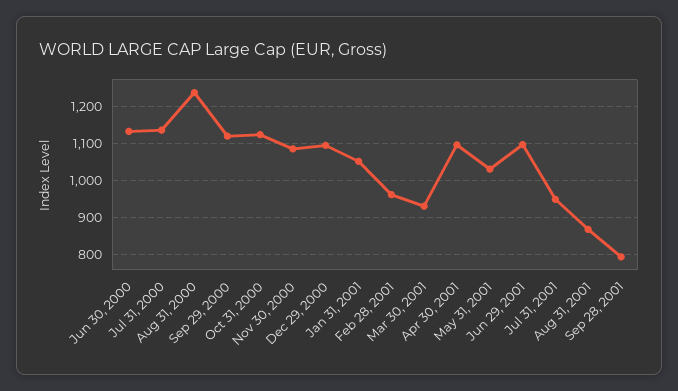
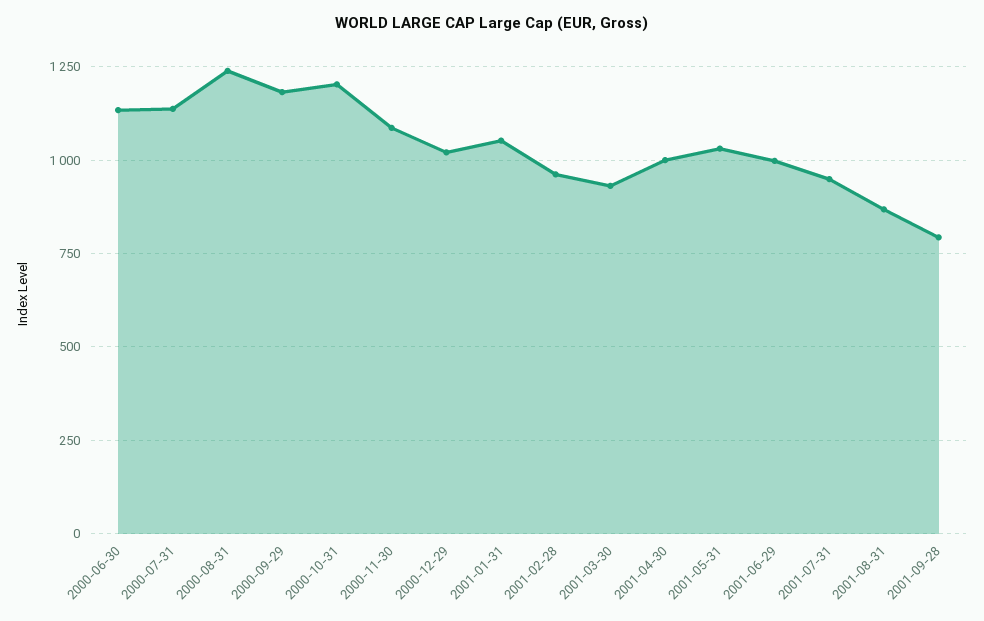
Sep 29, 2000: 1120 -> 1175
Oct 31, 2000: 1120 -> 1200
Dec 29, 2000: 1100 -> 1025
Apr 30, 2001: 1100 -> 1000
Jun 29, 2001: 1100 -> 1000

